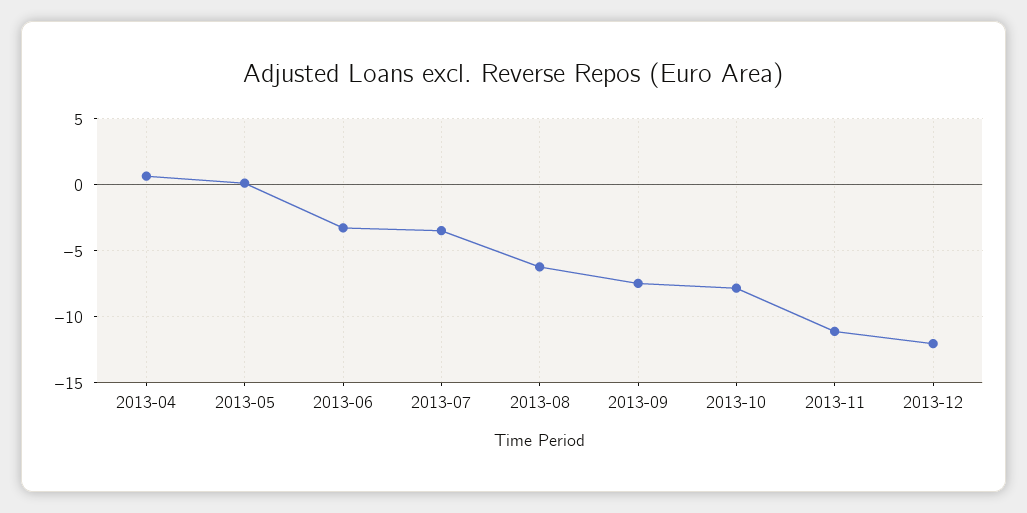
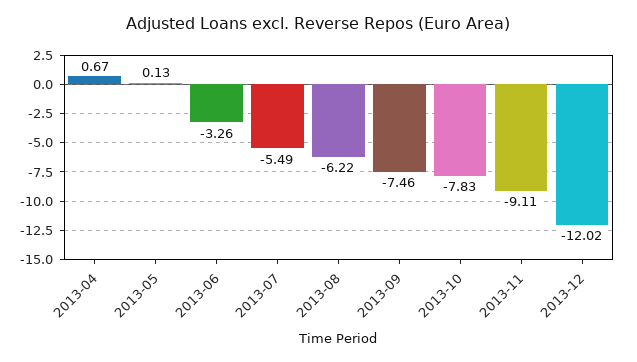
2013-07: -3.5 -> -5.49
2013-11: -11 -> -9.11

